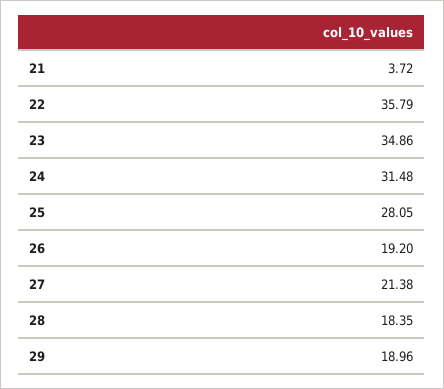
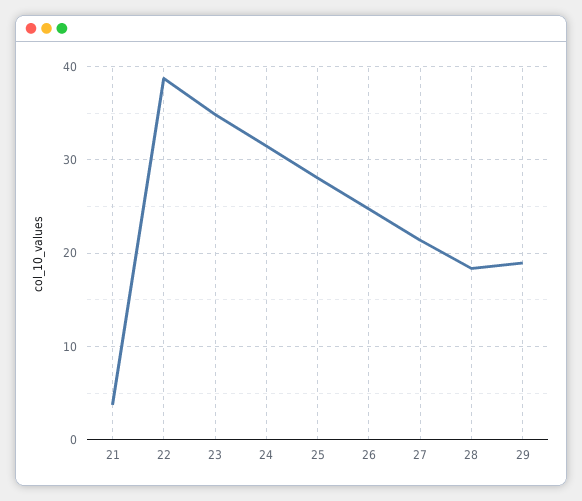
22: 35.79 -> 39
26: 19.2 -> 25

